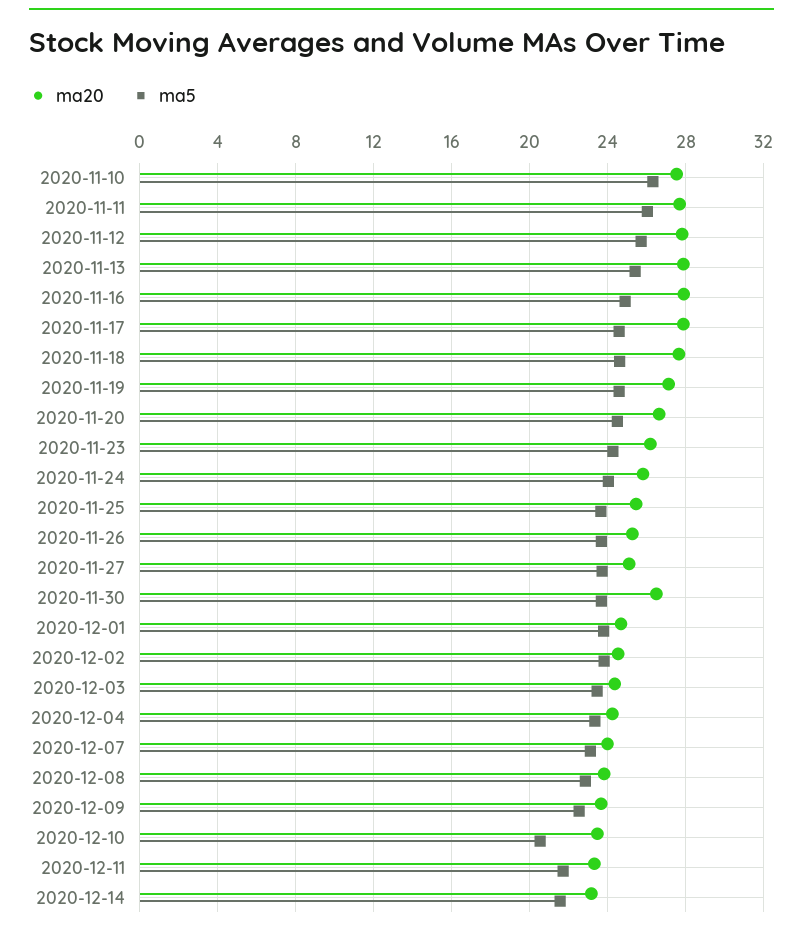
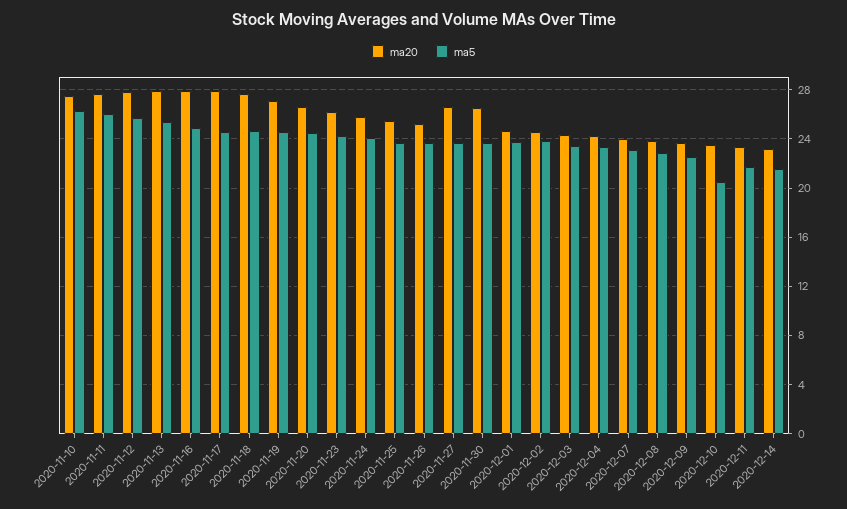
ma20, 2020-11-27: 25 -> 26.5

